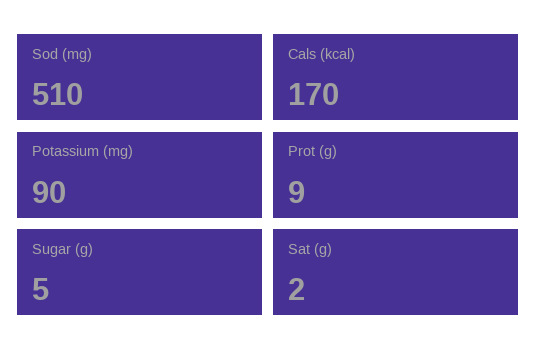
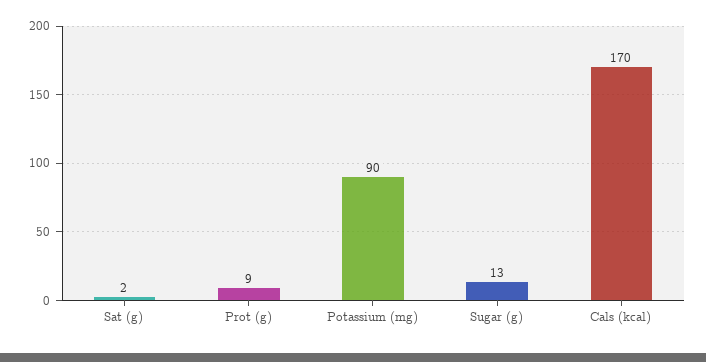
Sod (mg): 510 -> none
Sugar (g): 5 -> 13

